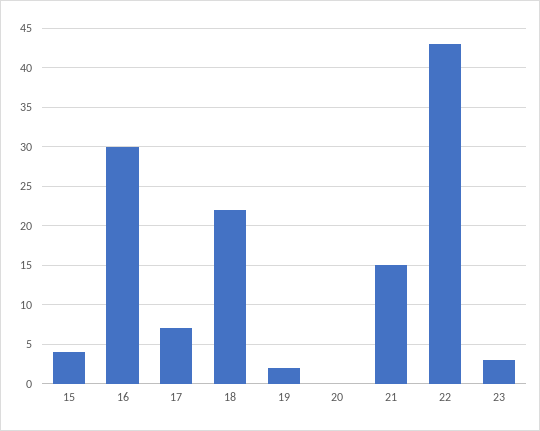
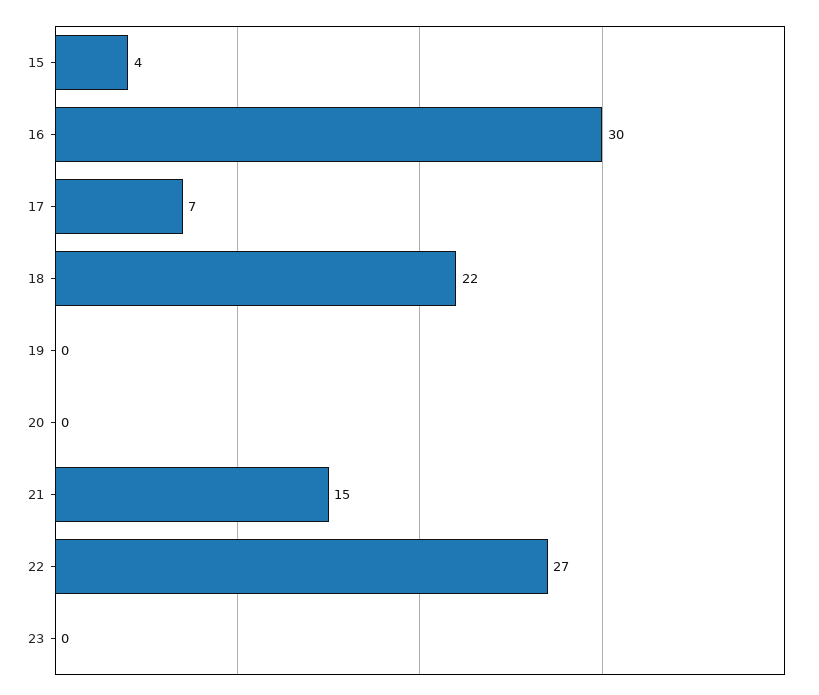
19: 2 -> 0
22: 43 -> 27
23: 3 -> 0

